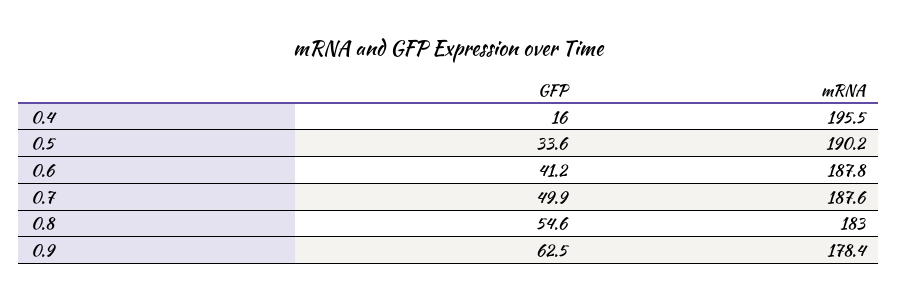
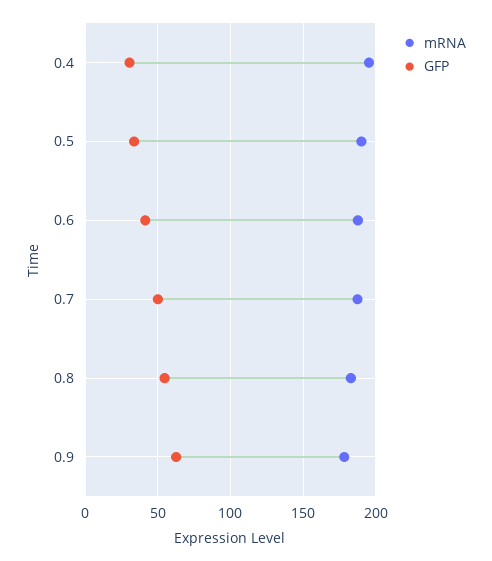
GFP, 0.4: 16 -> 30

